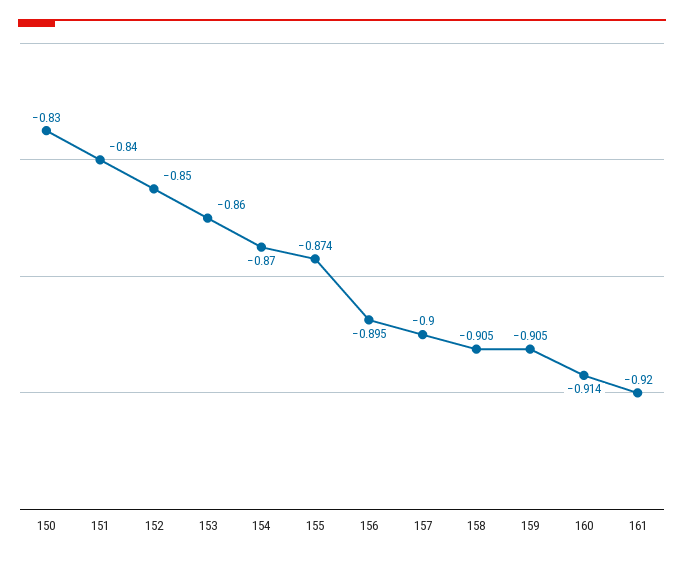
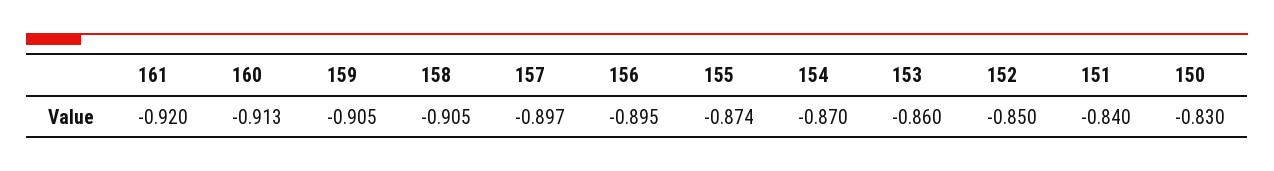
157: -0.9 -> -0.897
160: -0.914 -> -0.913

